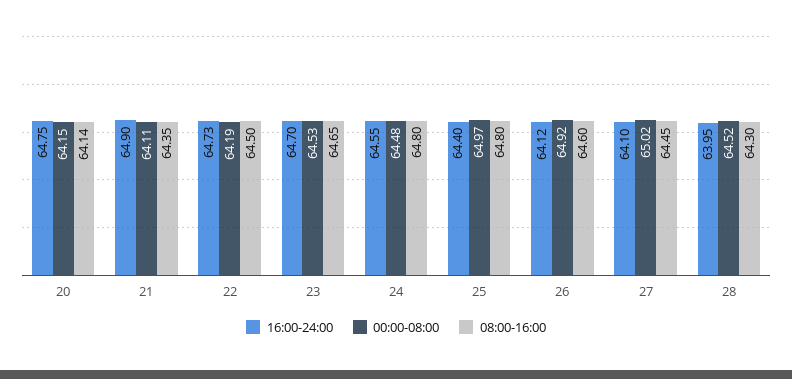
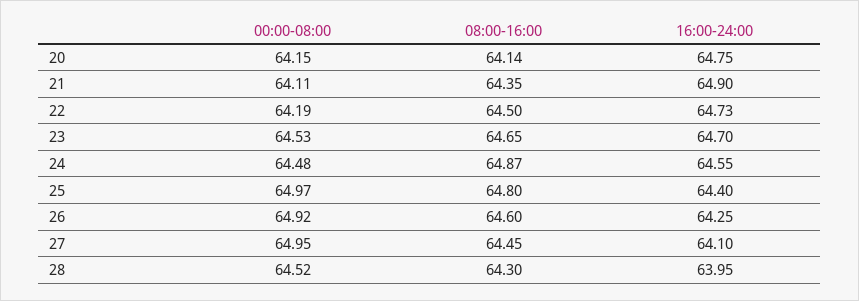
08:00-16:00, 24: 64.8 -> 64.87
16:00-24:00, 26: 64.12 -> 64.25
00:00-08:00, 27: 65.02 -> 64.95

